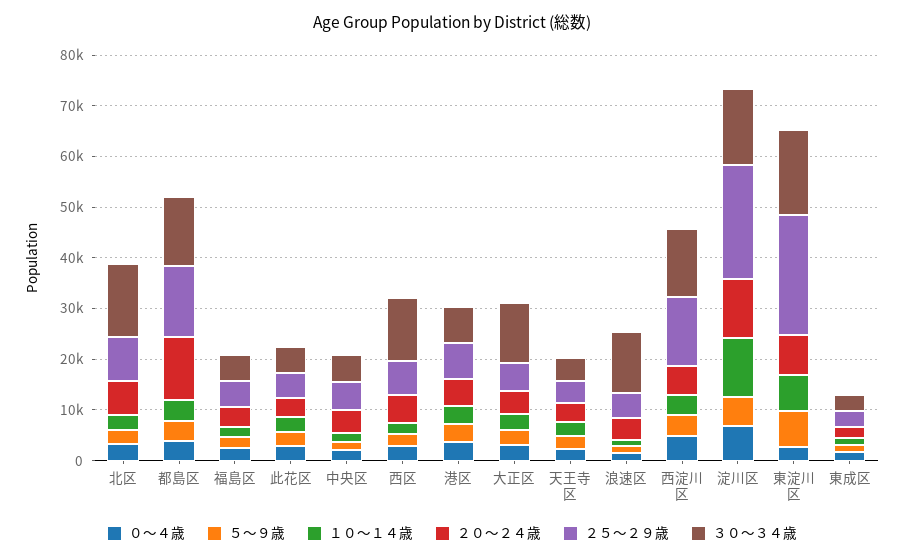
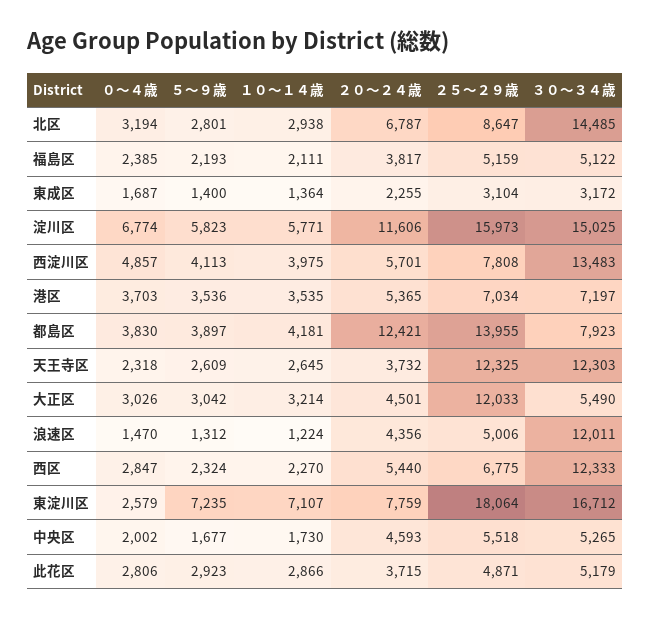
３０～３４歳, 都島区: 14000 -> 7923
２５～２９歳, 大正区: 6000 -> 12033
３０～３４歳, 大正区: 12000 -> 5490
２５～２９歳, 天王寺区: 4000 -> 12325
３０～３４歳, 天王寺区: 4000 -> 12303
２５～２９歳, 西淀川区: 14000 -> 7808
１０～１４歳, 淀川区: 12000 -> 5771
２５～２９歳, 淀川区: 22000 -> 15973
２５～２９歳, 東淀川区: 24000 -> 18064

